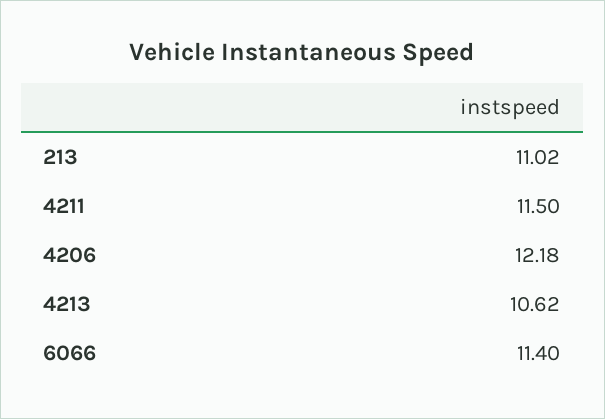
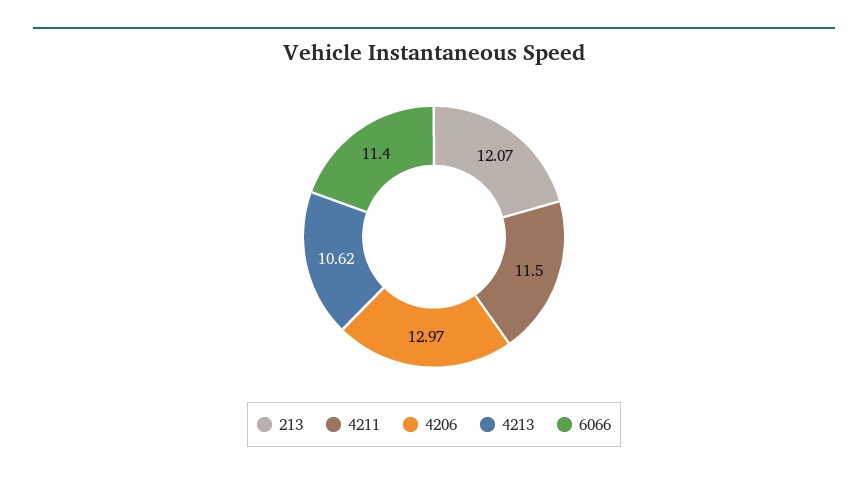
213: 11.02 -> 12.07
4206: 12.18 -> 12.97

